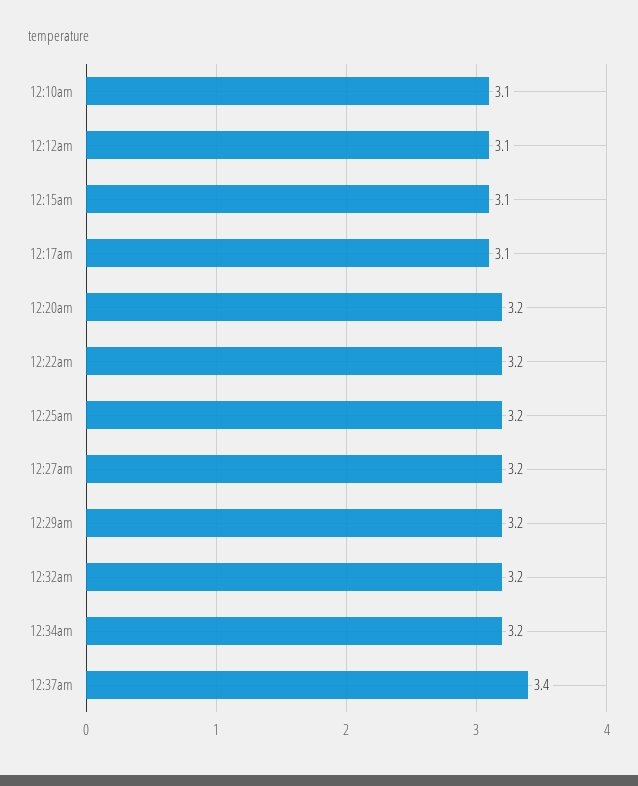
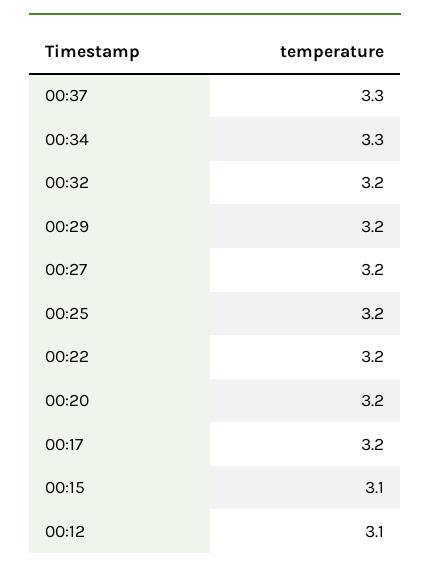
12:10am: 3.1 -> none
12:17am: 3.1 -> 3.2
12:34am: 3.2 -> 3.3
12:37am: 3.4 -> 3.3

